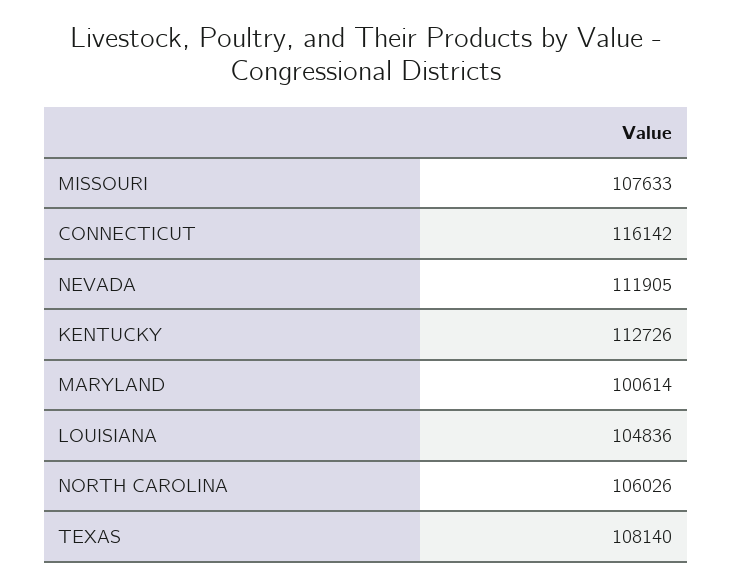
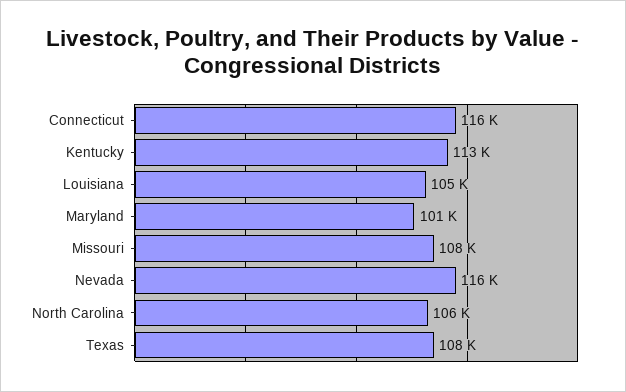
NEVADA: 111905 -> 116000

